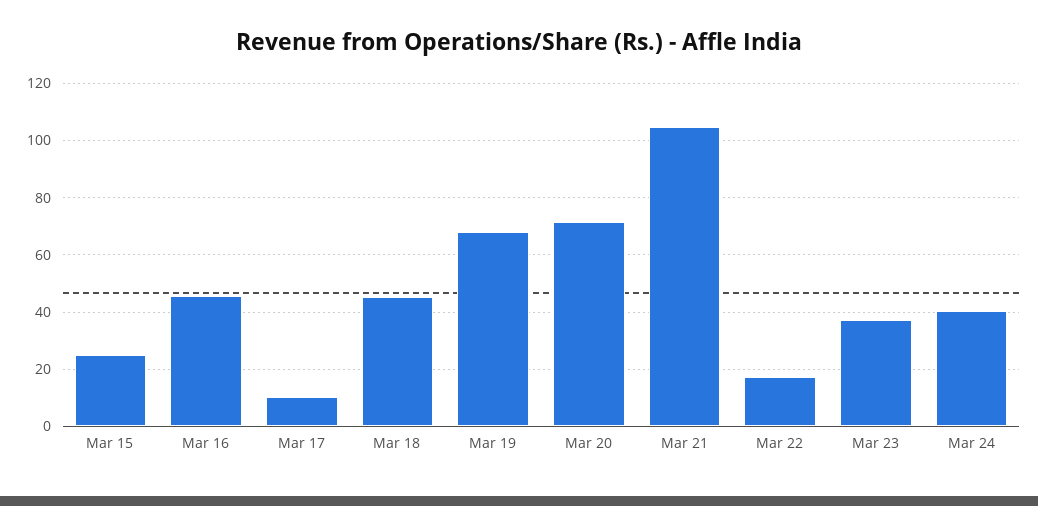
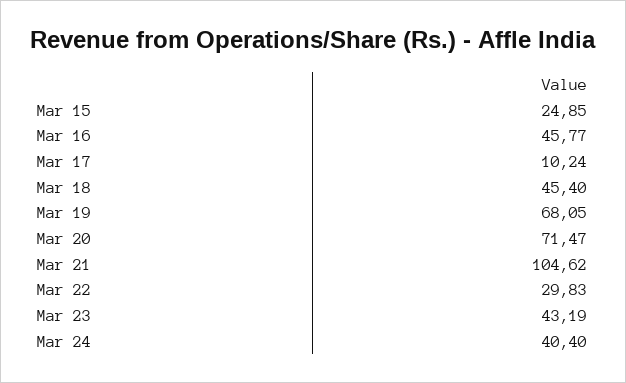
Mar 22: 17.5 -> 29.83
Mar 23: 37.5 -> 43.19

